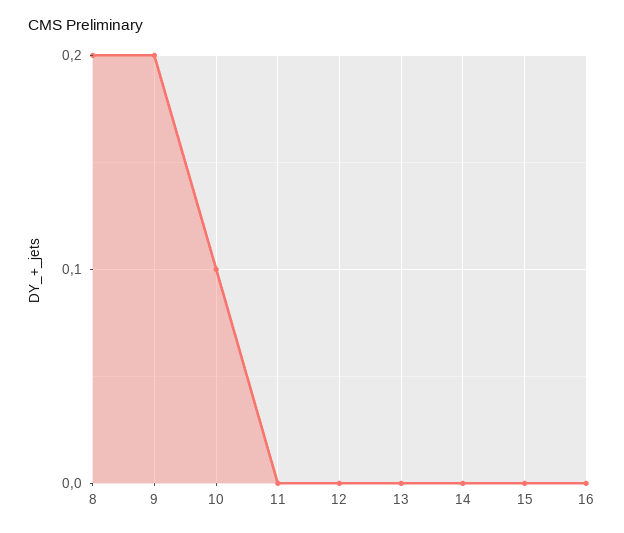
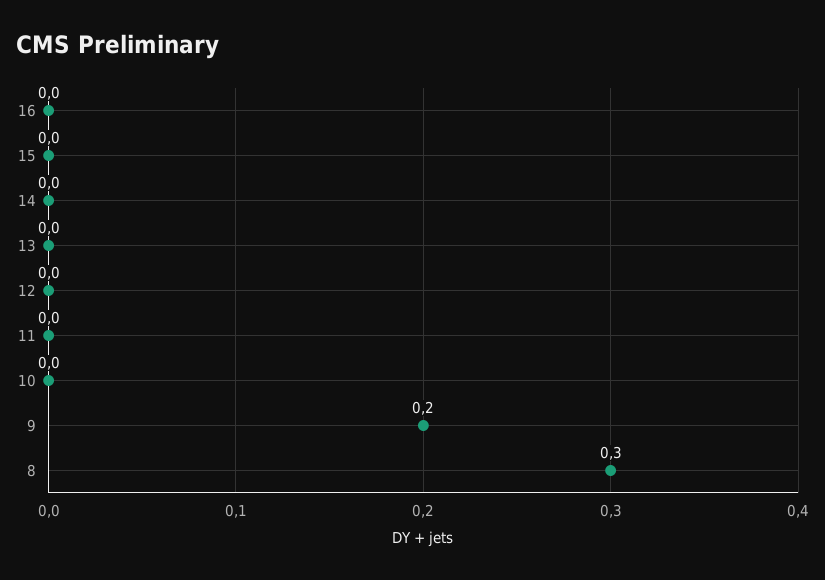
8: 0.2 -> 0.3
10: 0.1 -> 0

